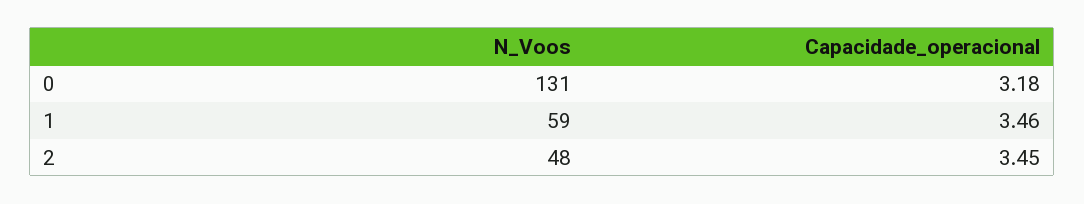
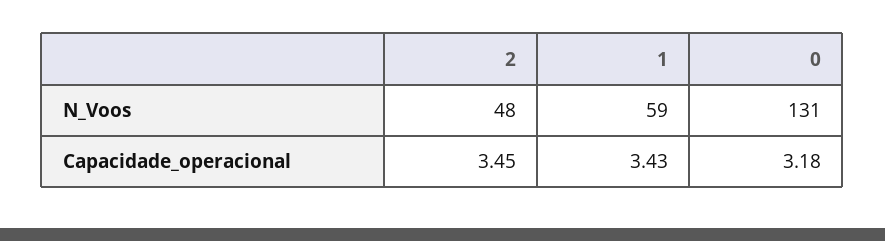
Capacidade_operacional, 1: 3.46 -> 3.43

